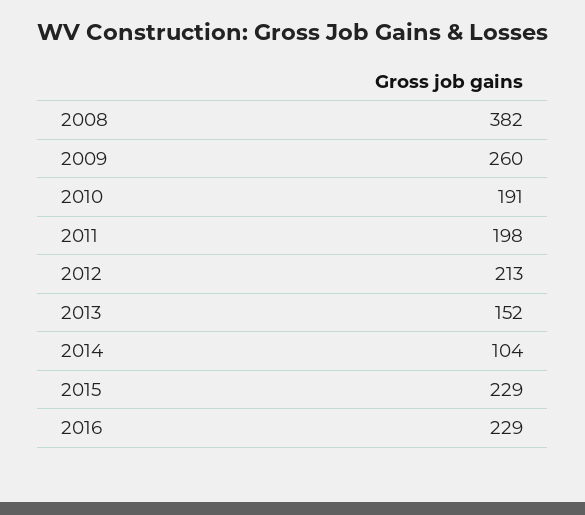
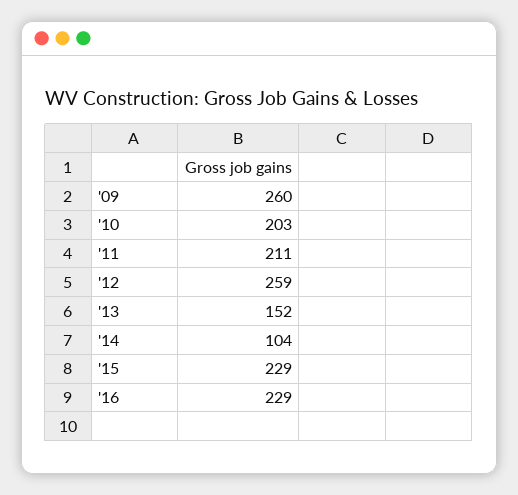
2008: 382 -> none
2010: 191 -> 203
2011: 198 -> 211
2012: 213 -> 259

